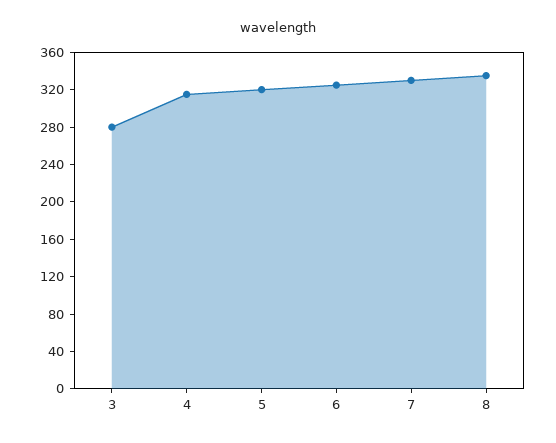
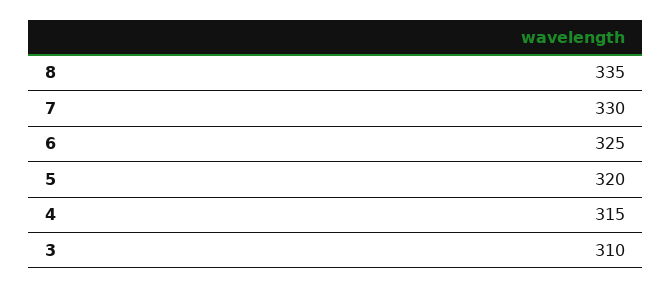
3: 280 -> 310

